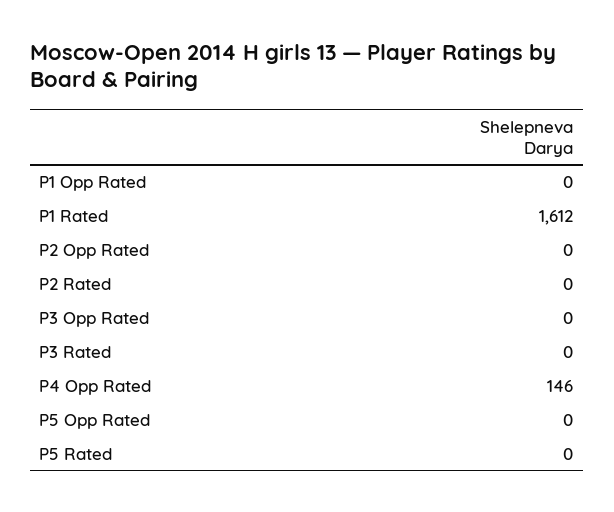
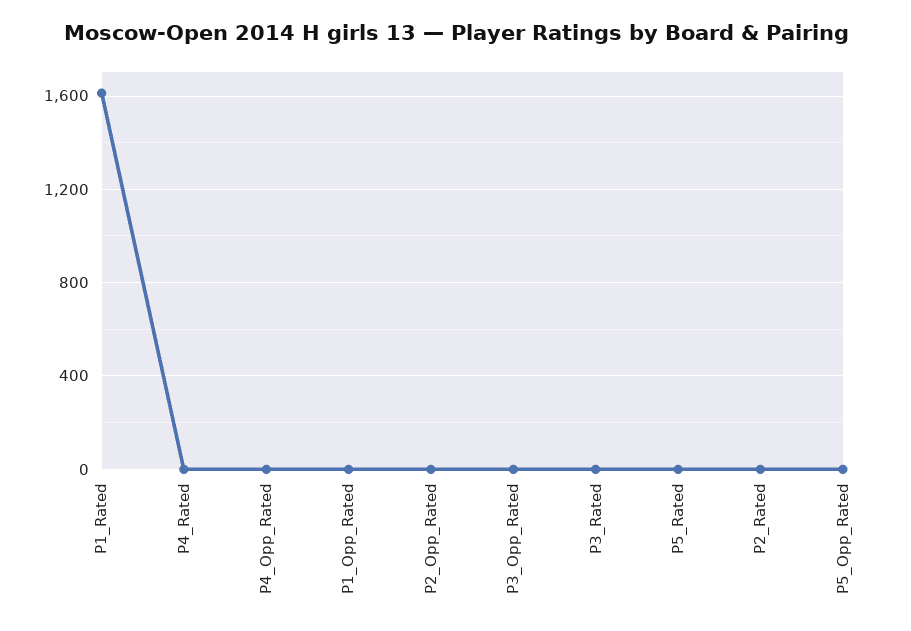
P4 Opp Rated: 146 -> 0
P4_Rated: none -> 0

